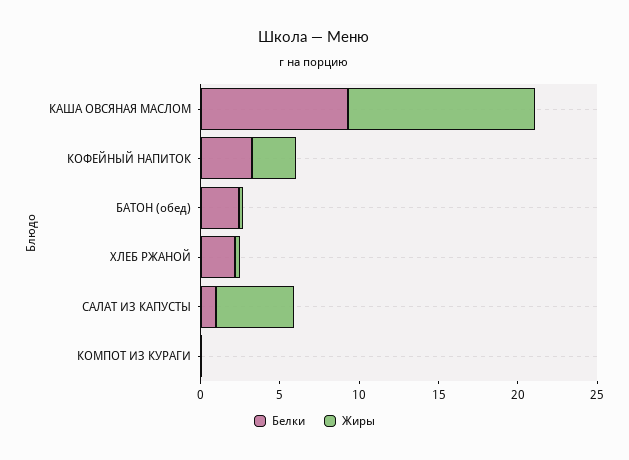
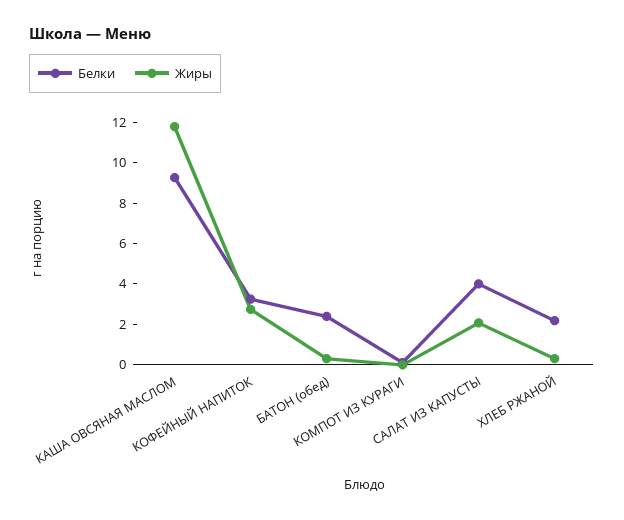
Белки, САЛАТ ИЗ КАПУСТЫ: 1 -> 4
Жиры, САЛАТ ИЗ КАПУСТЫ: 5 -> 2

